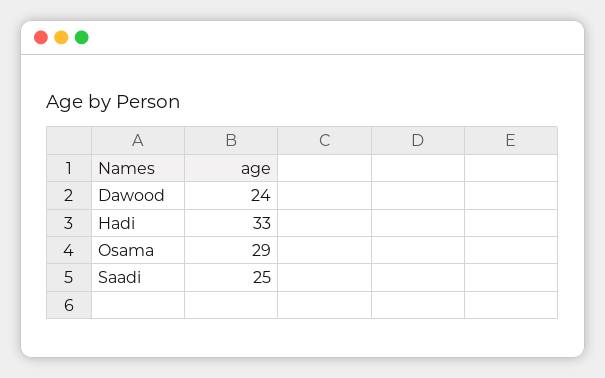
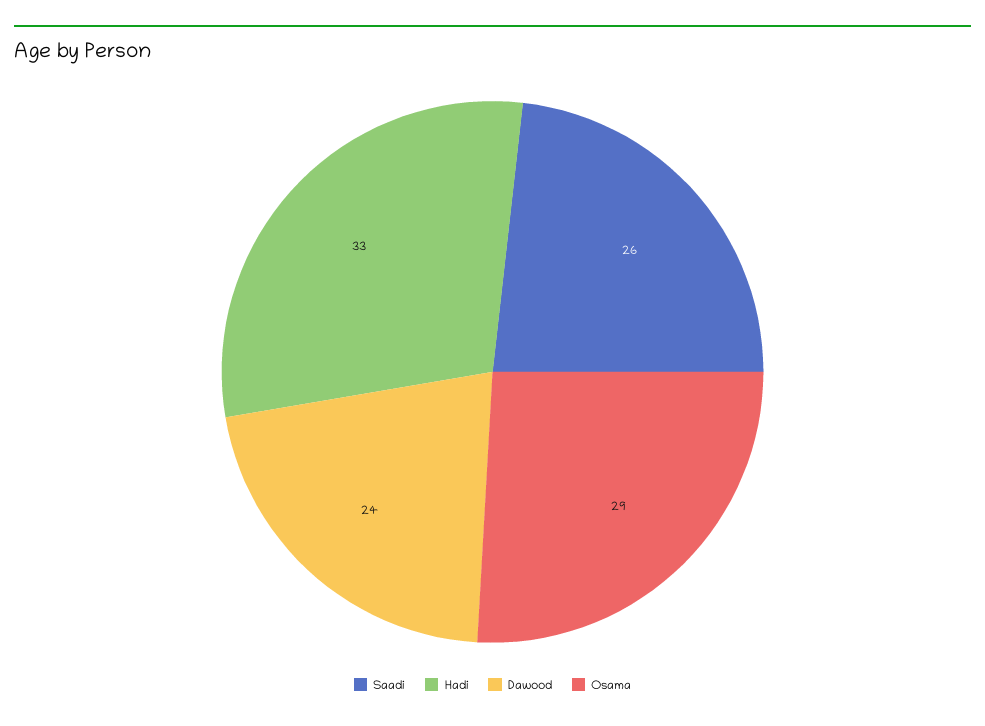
Saadi: 25 -> 26

